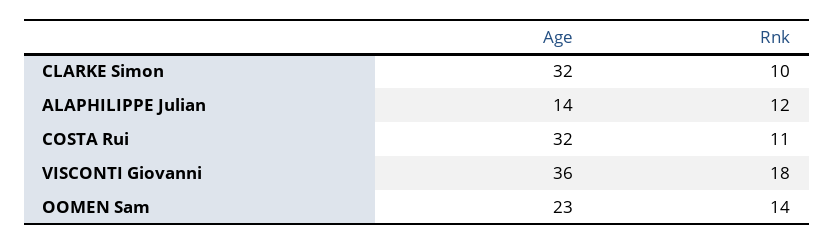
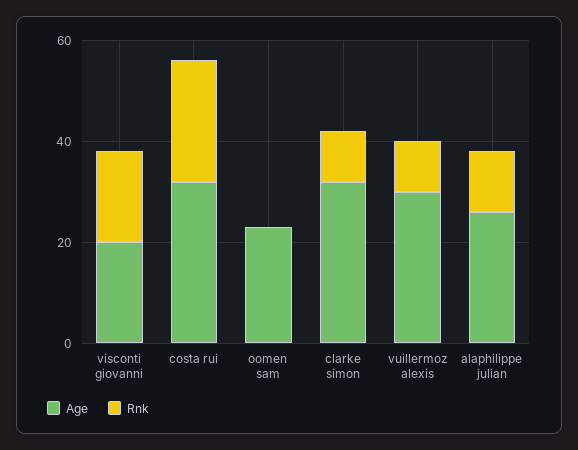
Age, ALAPHILIPPE Julian: 14 -> 25
Rnk, COSTA Rui: 11 -> 25
Age, VISCONTI Giovanni: 36 -> 20
Rnk, OOMEN Sam: 14 -> 0
Age, vuillermoz alexis: none -> 30
Rnk, vuillermoz alexis: none -> 10

